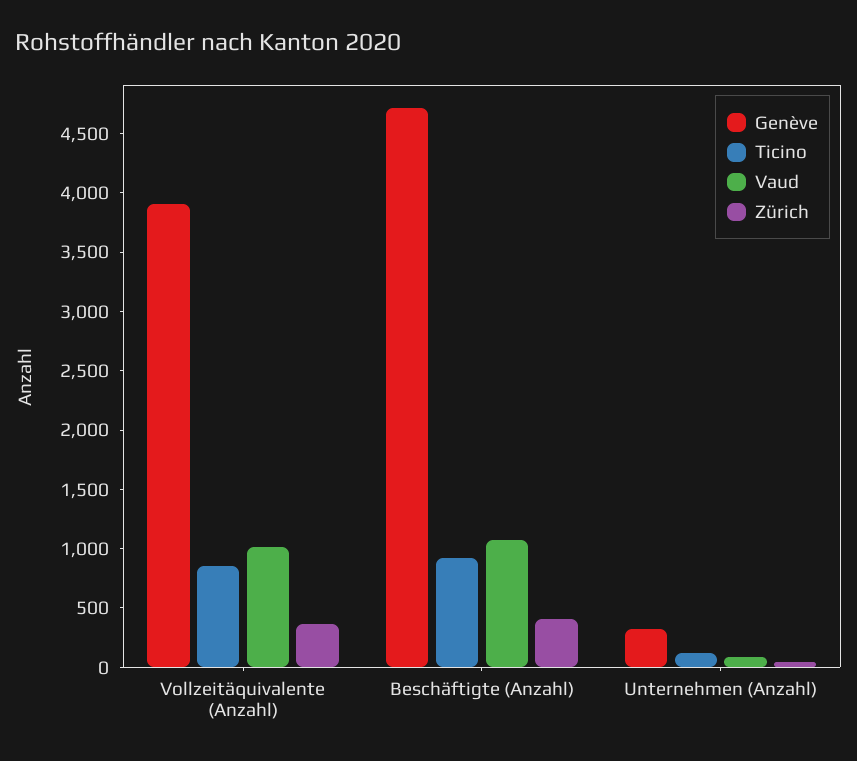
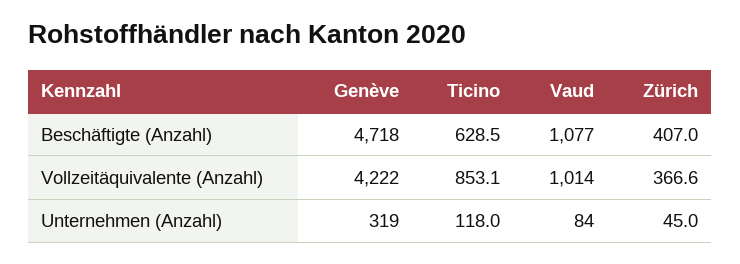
Genève, Vollzeitäquivalente (Anzahl): 3900 -> 4222
Ticino, Beschäftigte (Anzahl): 900 -> 628.5

